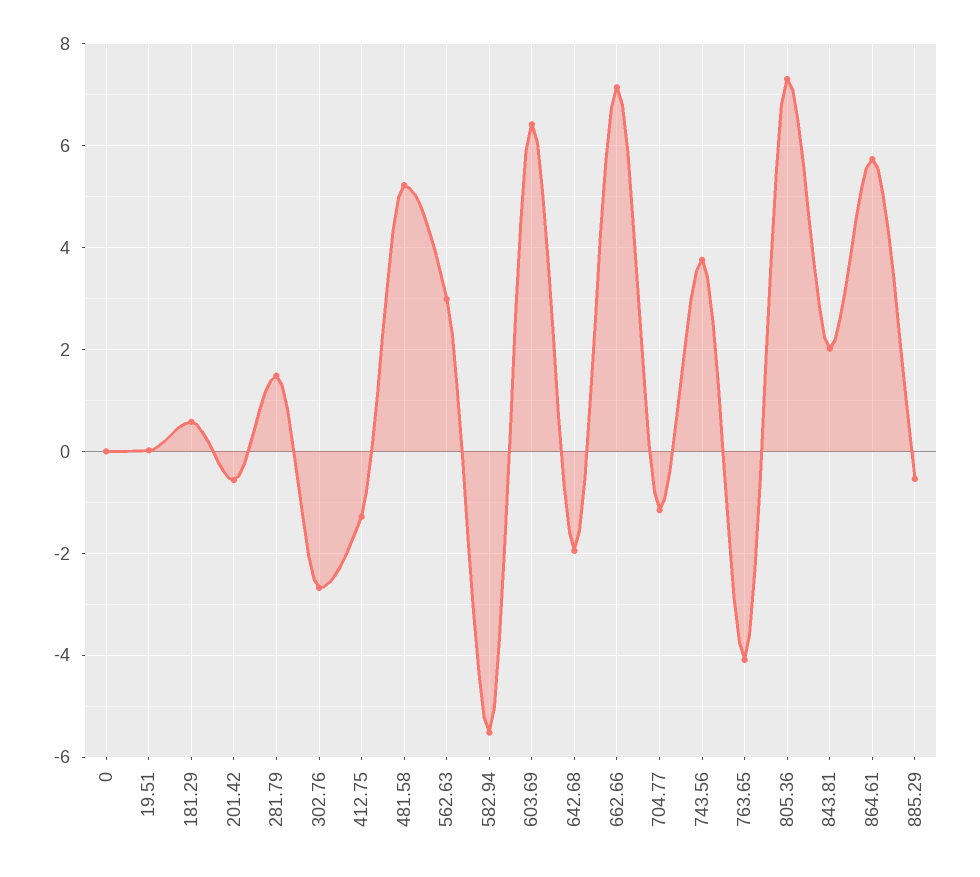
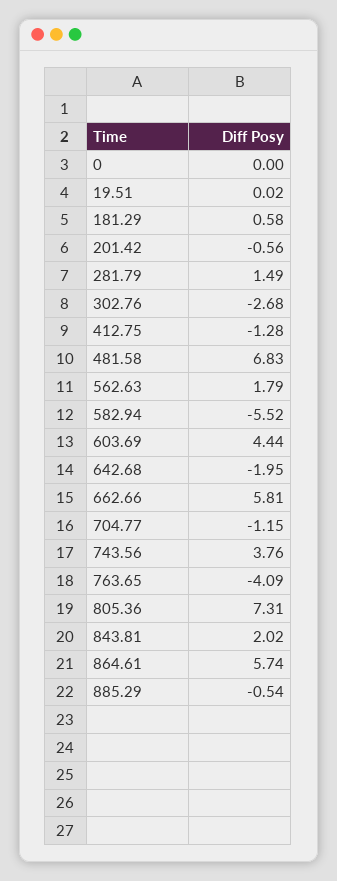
481.58: 5.2 -> 6.83
562.63: 3 -> 1.79
603.69: 6.4 -> 4.44
662.66: 7.2 -> 5.81

